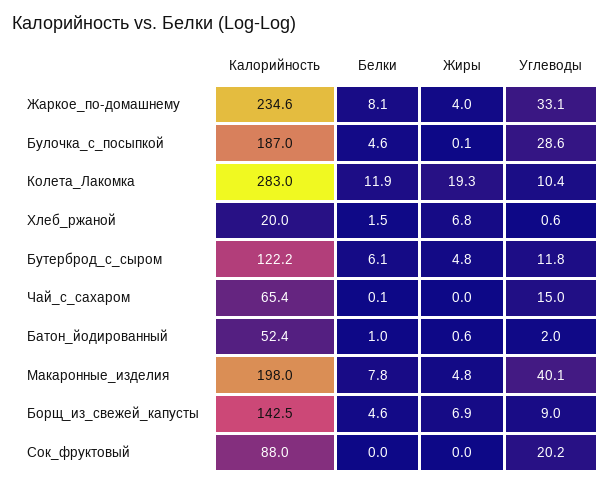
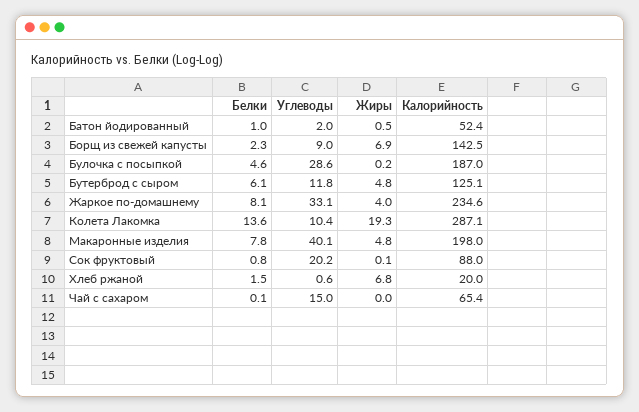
Жиры, Булочка_с_посыпкой: 0.1 -> 0.2
Калорийность, Колета_Лакомка: 283 -> 287.1
Белки, Колета_Лакомка: 11.9 -> 13.6
Калорийность, Бутерброд_с_сыром: 122.2 -> 125.1
Жиры, Батон_йодированный: 0.6 -> 0.5
Белки, Борщ_из_свежей_капусты: 4.6 -> 2.3
Белки, Сок_фруктовый: 0 -> 0.8
Жиры, Сок_фруктовый: 0 -> 0.1

